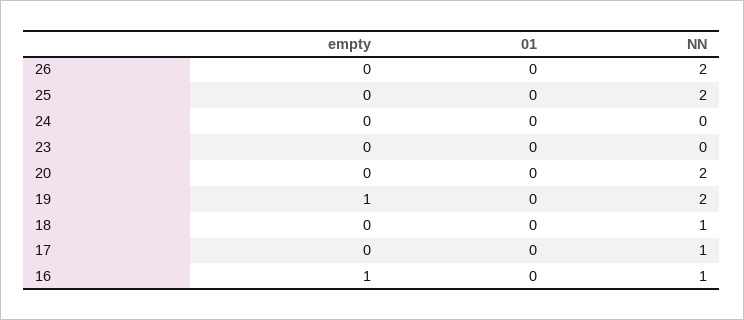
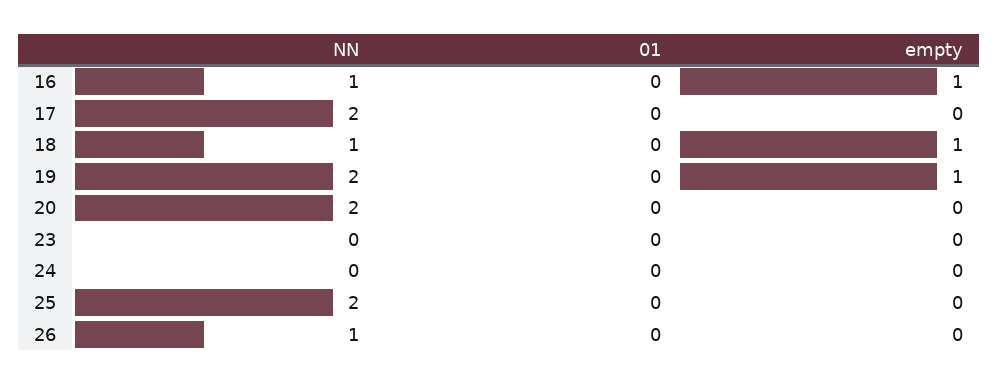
NN, 26: 2 -> 1
empty, 18: 0 -> 1
NN, 17: 1 -> 2

